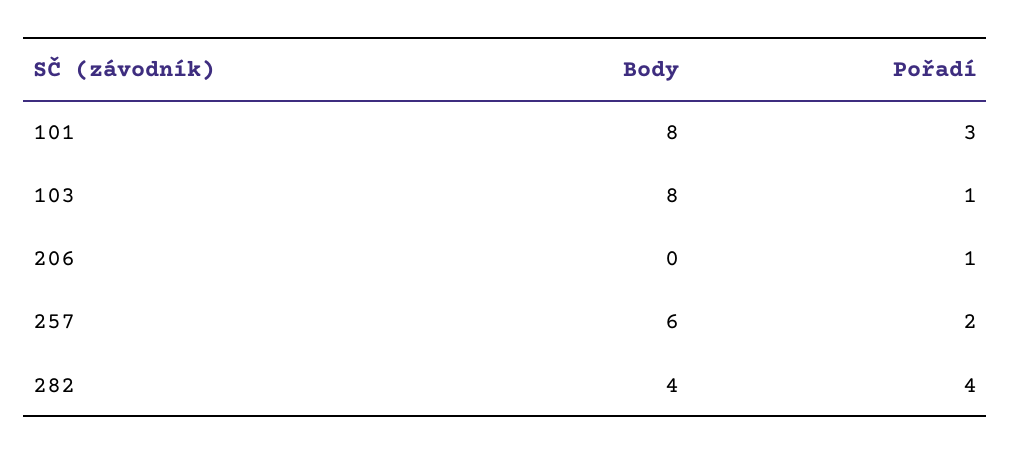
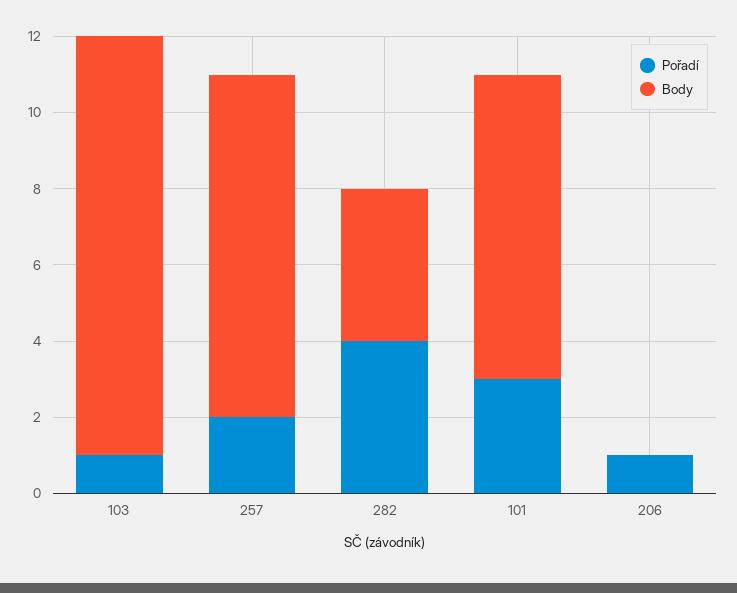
Body, 103: 8 -> 11
Body, 257: 6 -> 9

